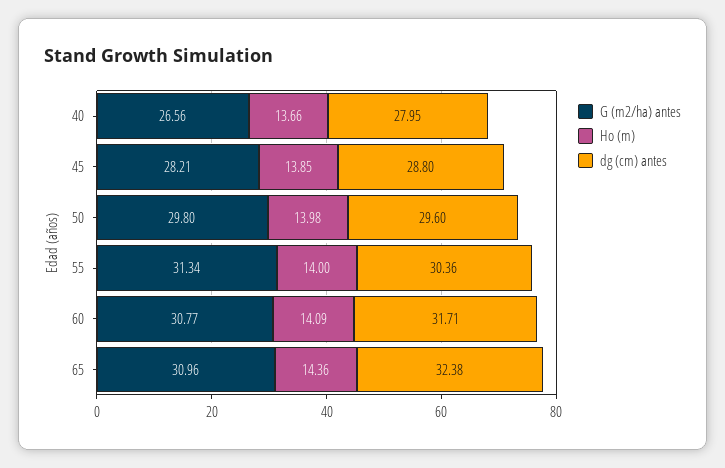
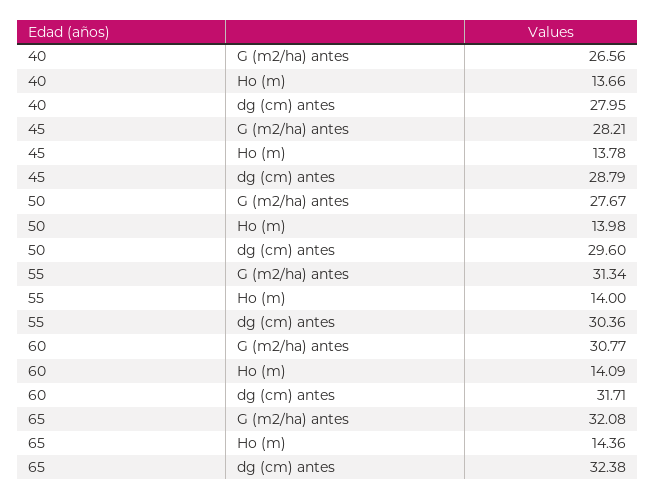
Ho (m), 45: 13.85 -> 13.78
dg (cm) antes, 45: 28.8 -> 28.79
G (m2/ha) antes, 50: 29.8 -> 27.67
G (m2/ha) antes, 65: 30.96 -> 32.08

